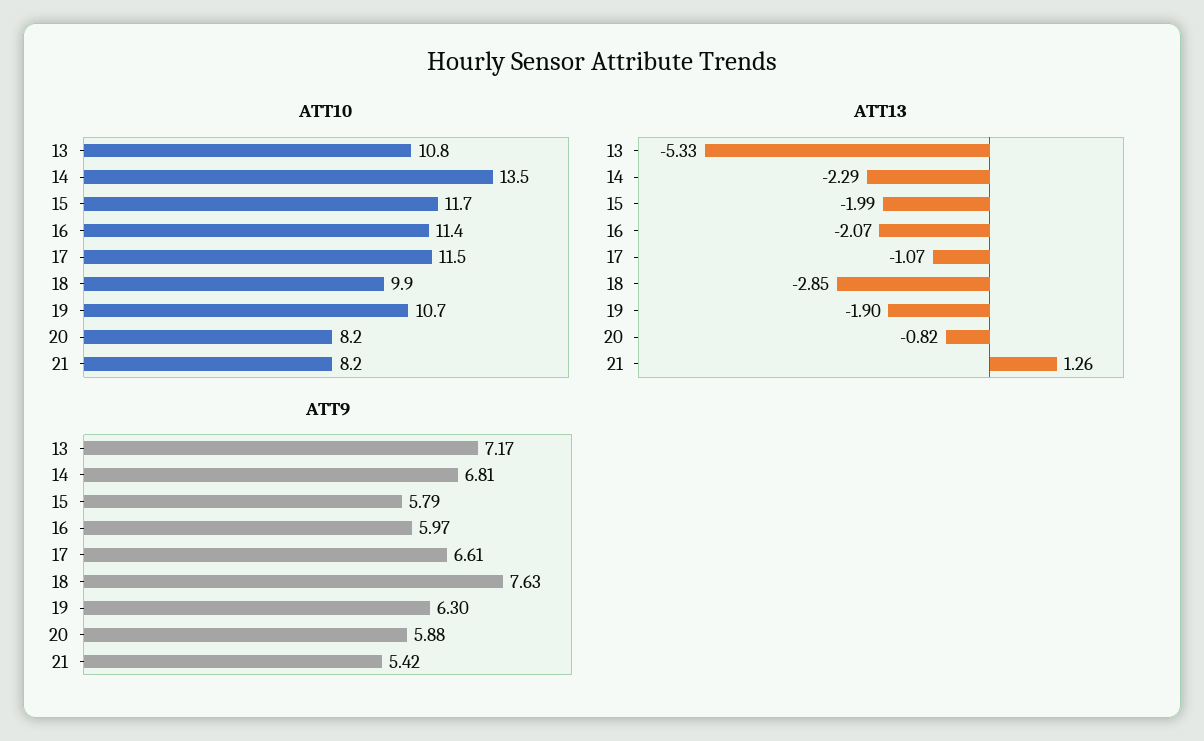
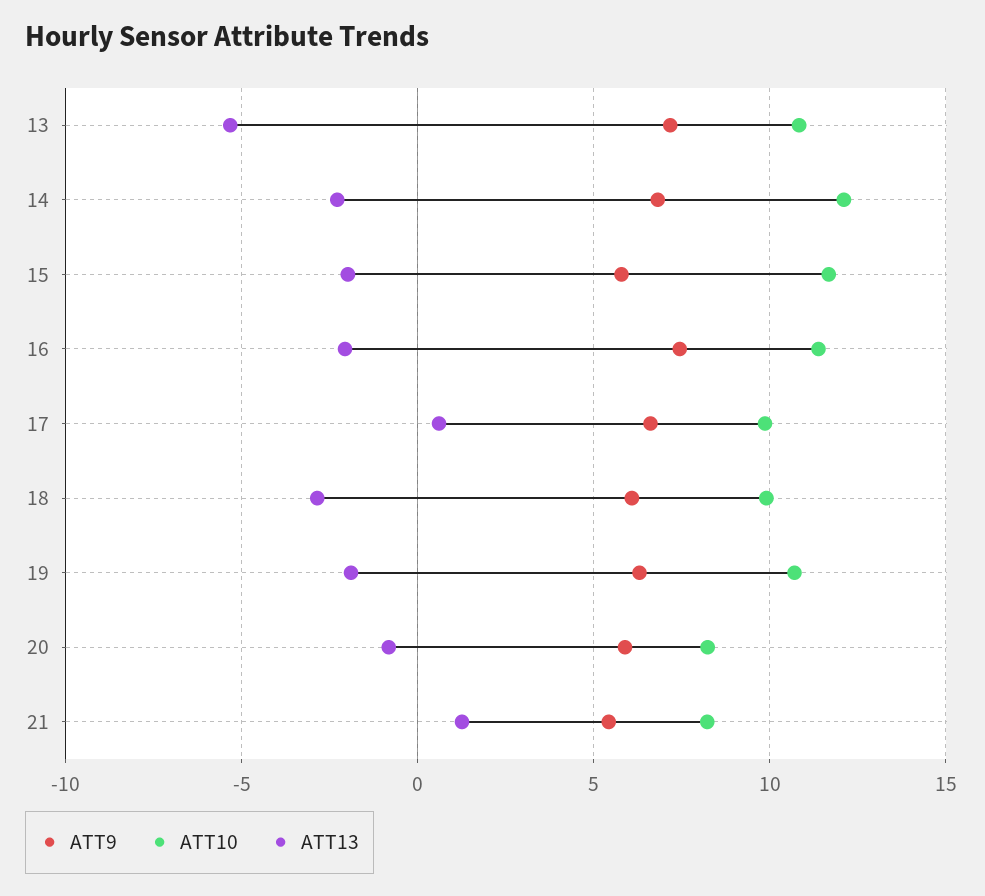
ATT10, 14: 13.5 -> 12
ATT10, 17: 11.5 -> 10
ATT13, 17: -1.07 -> 0.5
ATT9, 16: 5.97 -> 7.5
ATT9, 18: 7.63 -> 6

